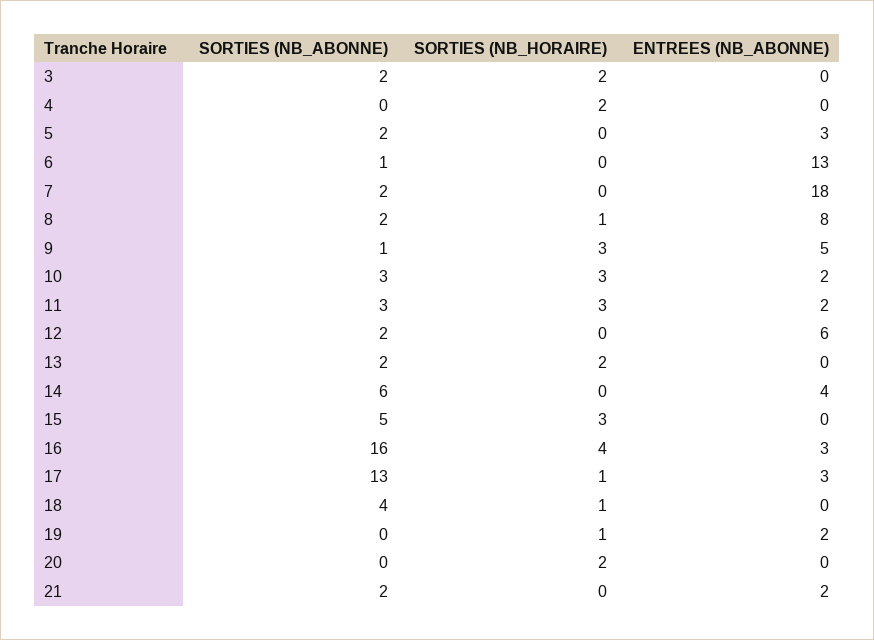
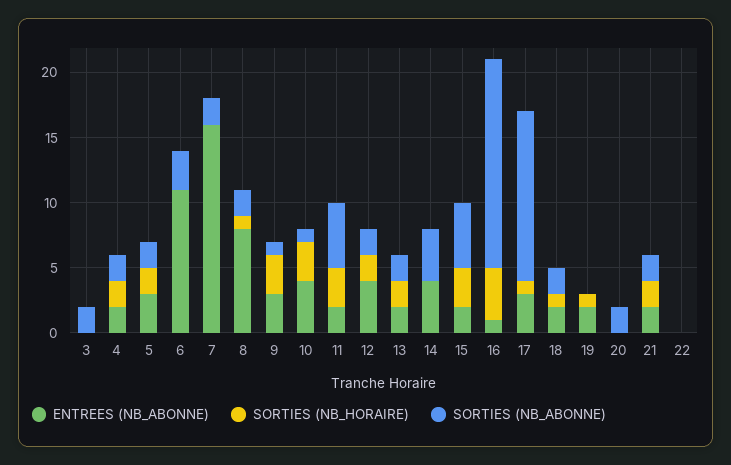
SORTIES (NB_HORAIRE), 3: 2 -> 0
SORTIES (NB_ABONNE), 4: 0 -> 2
ENTREES (NB_ABONNE), 4: 0 -> 2
SORTIES (NB_HORAIRE), 5: 0 -> 2
SORTIES (NB_ABONNE), 6: 1 -> 3
ENTREES (NB_ABONNE), 6: 13 -> 11
ENTREES (NB_ABONNE), 7: 18 -> 16
ENTREES (NB_ABONNE), 9: 5 -> 3
SORTIES (NB_ABONNE), 10: 3 -> 1
ENTREES (NB_ABONNE), 10: 2 -> 4
SORTIES (NB_ABONNE), 11: 3 -> 5
SORTIES (NB_HORAIRE), 12: 0 -> 2
ENTREES (NB_ABONNE), 12: 6 -> 4
ENTREES (NB_ABONNE), 13: 0 -> 2
SORTIES (NB_ABONNE), 14: 6 -> 4
ENTREES (NB_ABONNE), 15: 0 -> 2
ENTREES (NB_ABONNE), 16: 3 -> 1
SORTIES (NB_ABONNE), 18: 4 -> 2
ENTREES (NB_ABONNE), 18: 0 -> 2
SORTIES (NB_ABONNE), 20: 0 -> 2
SORTIES (NB_HORAIRE), 20: 2 -> 0
SORTIES (NB_HORAIRE), 21: 0 -> 2
ENTREES (NB_ABONNE), 22: none -> 0
SORTIES (NB_HORAIRE), 22: none -> 0
SORTIES (NB_ABONNE), 22: none -> 0

